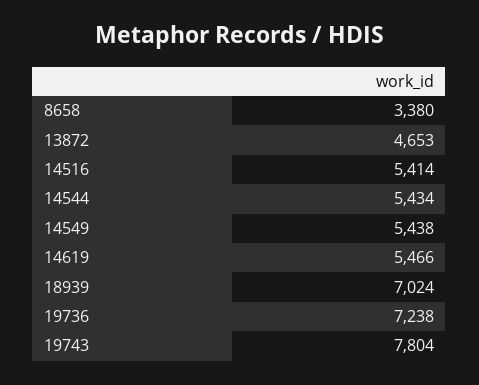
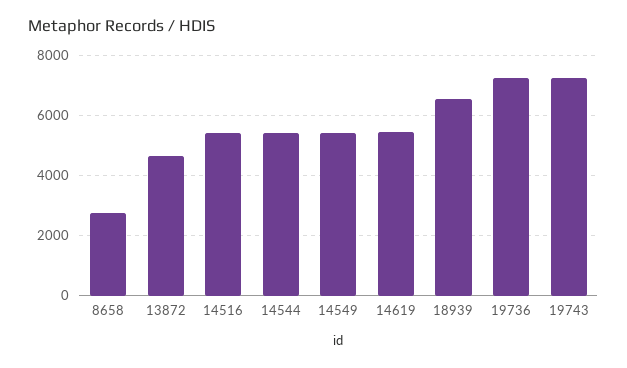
8658: 3380 -> 2800
18939: 7024 -> 6600
19743: 7804 -> 7200

